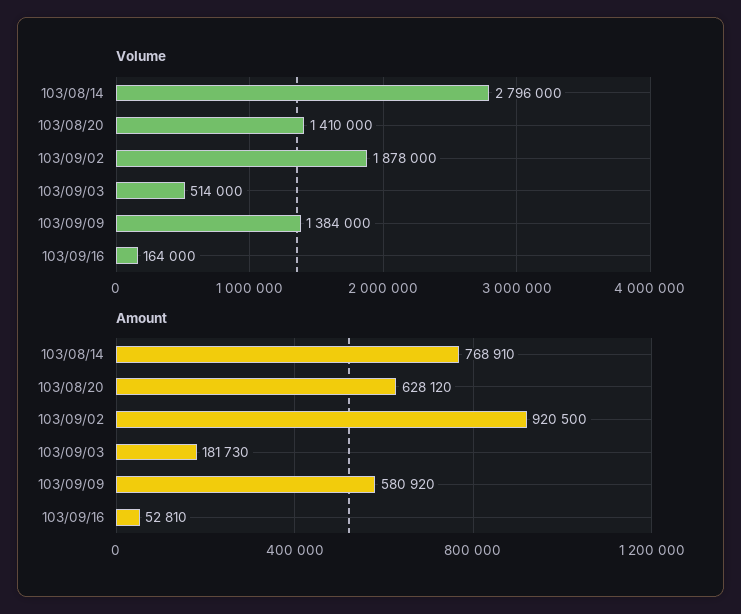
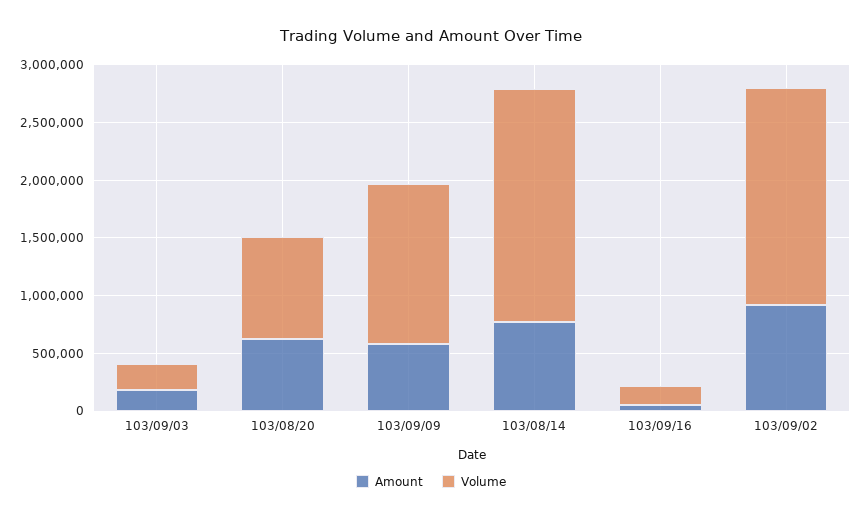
Volume, 103/08/14: 2796000 -> 2000000
Volume, 103/08/20: 1410000 -> 900000
Volume, 103/09/03: 514000 -> 200000

